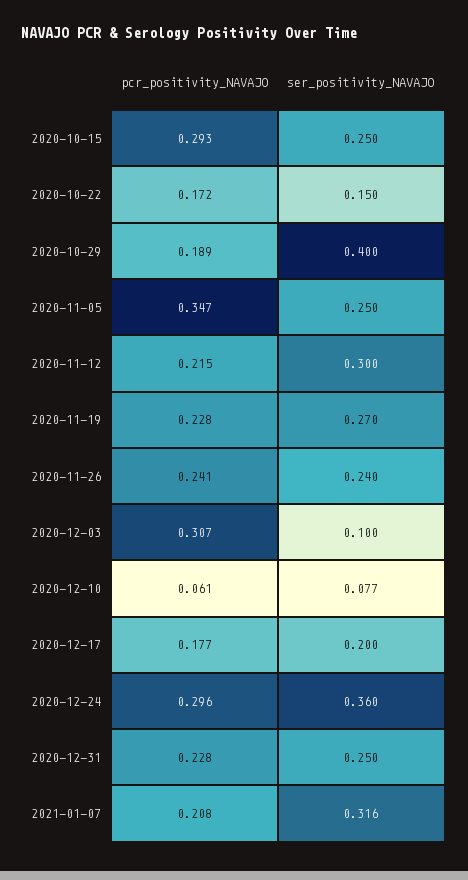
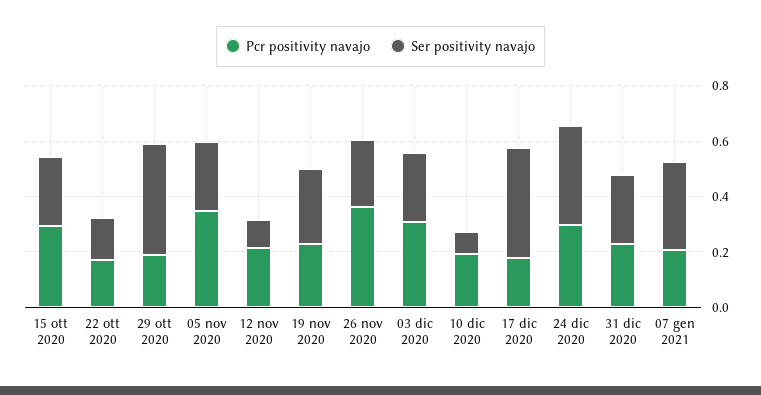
ser_positivity_NAVAJO, 2020-11-12: 0.3 -> 0.1
pcr_positivity_NAVAJO, 2020-11-26: 0.241 -> 0.35
ser_positivity_NAVAJO, 2020-12-03: 0.1 -> 0.25
pcr_positivity_NAVAJO, 2020-12-10: 0.061 -> 0.2
ser_positivity_NAVAJO, 2020-12-17: 0.2 -> 0.4

